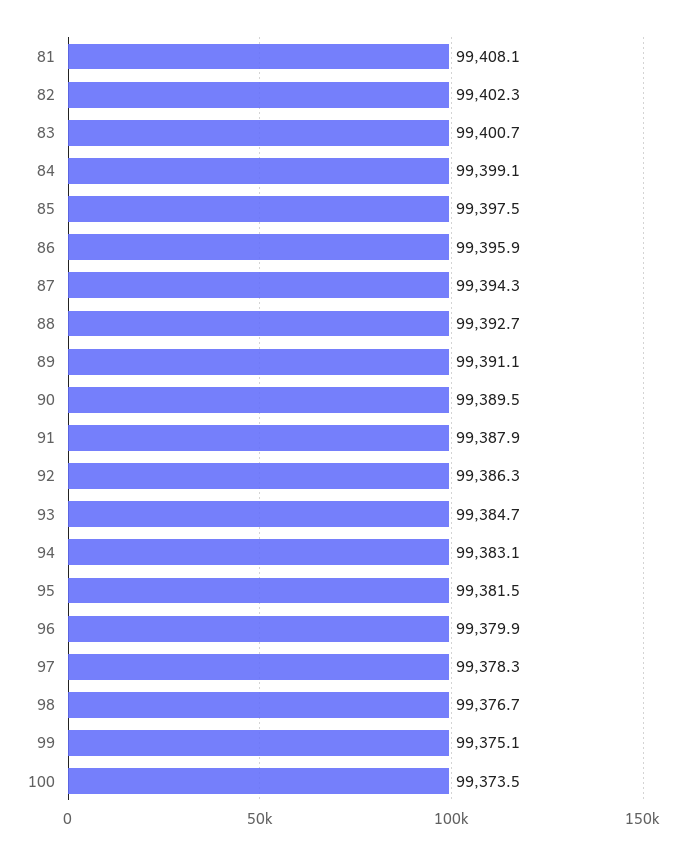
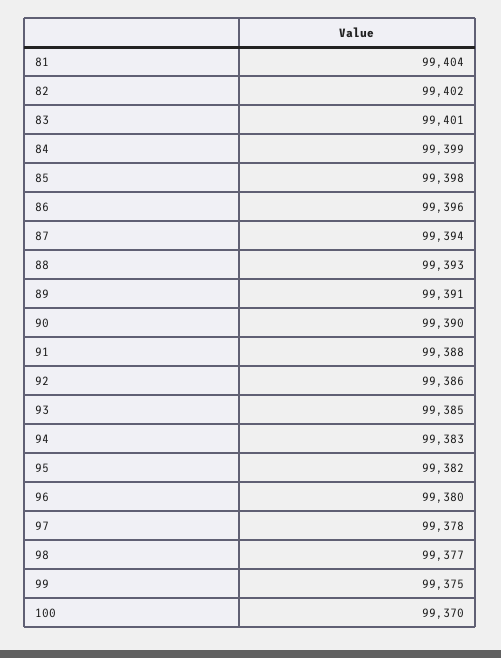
81: 99408.1 -> 99404
100: 99373.5 -> 99370

